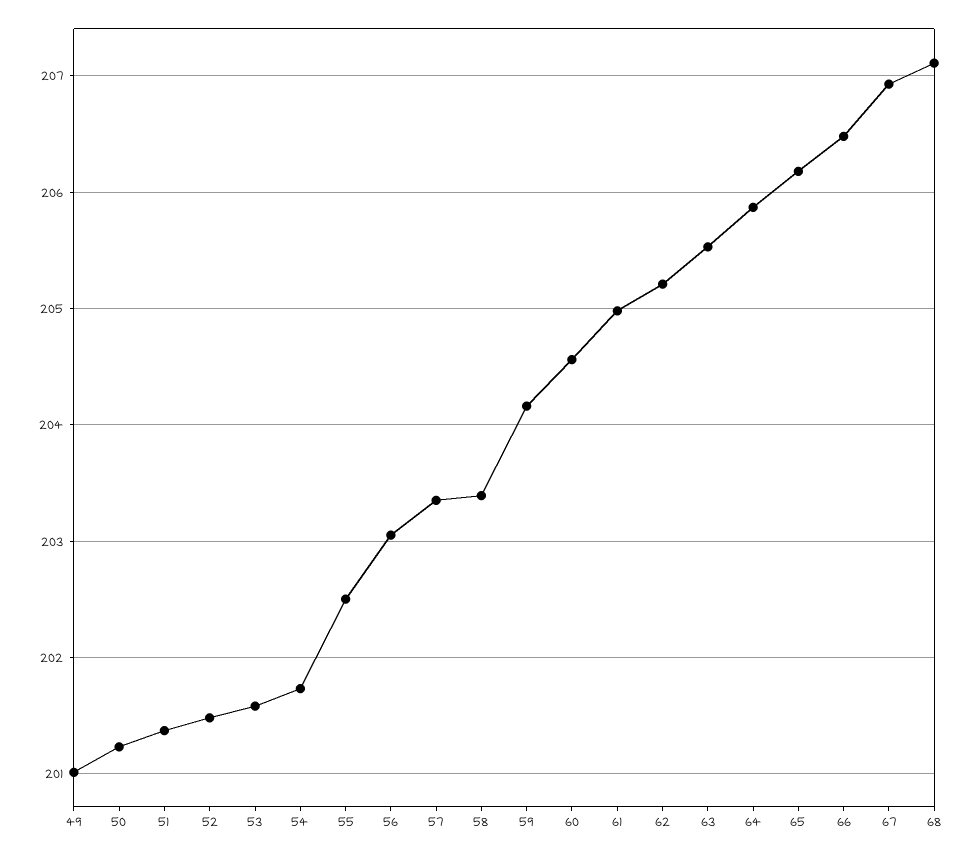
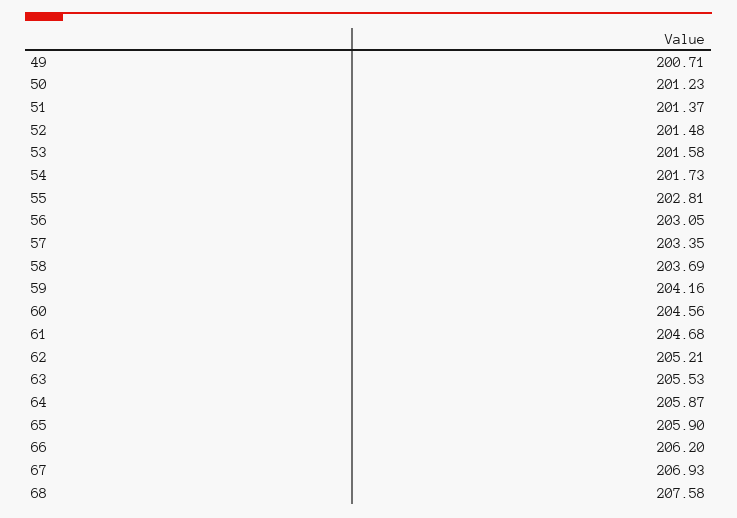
49: 201 -> 200.71
55: 202.5 -> 202.81
58: 203.4 -> 203.69
61: 205 -> 204.68
65: 206.2 -> 205.9
66: 206.5 -> 206.2
68: 207.1 -> 207.58

